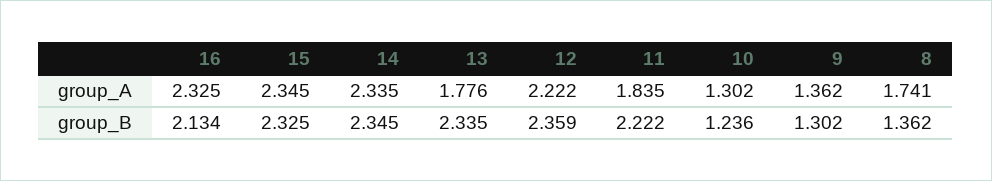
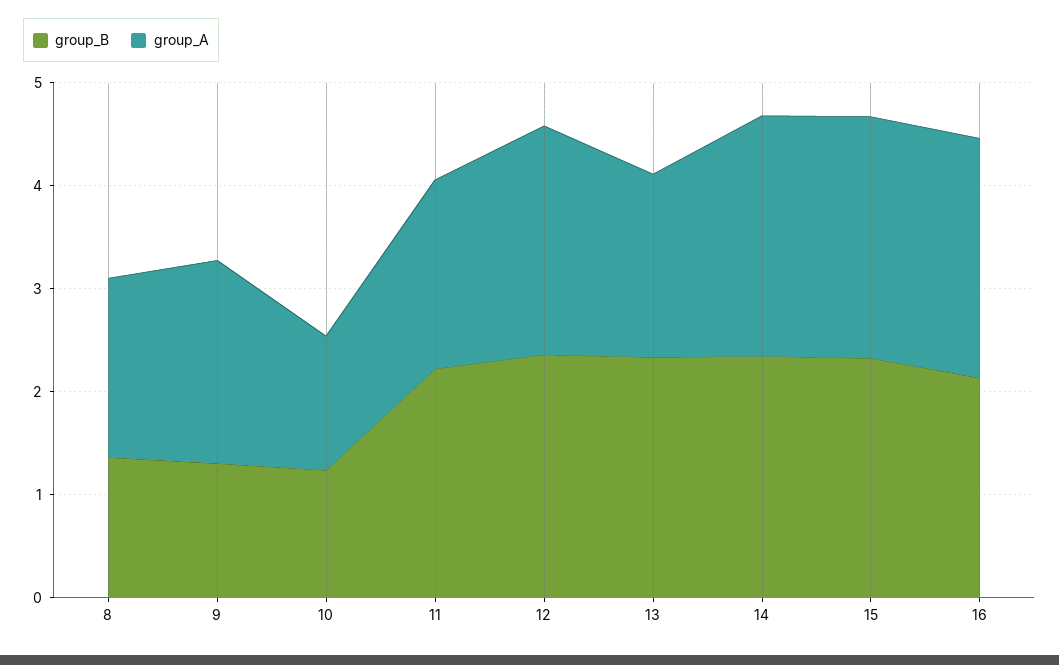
group_A, 9: 1.362 -> 2

